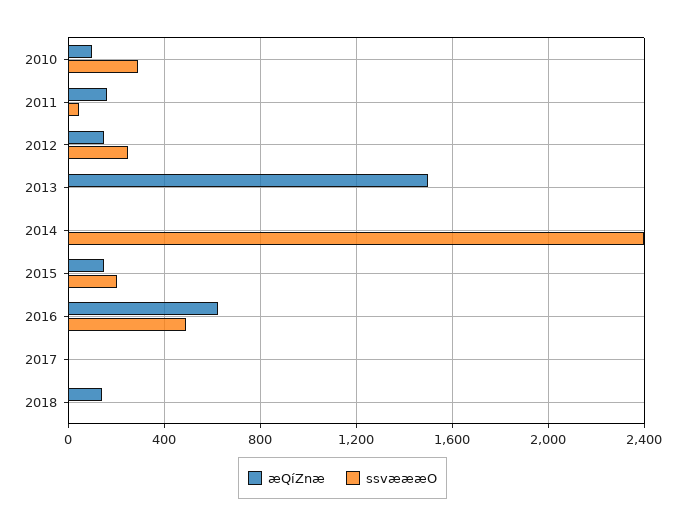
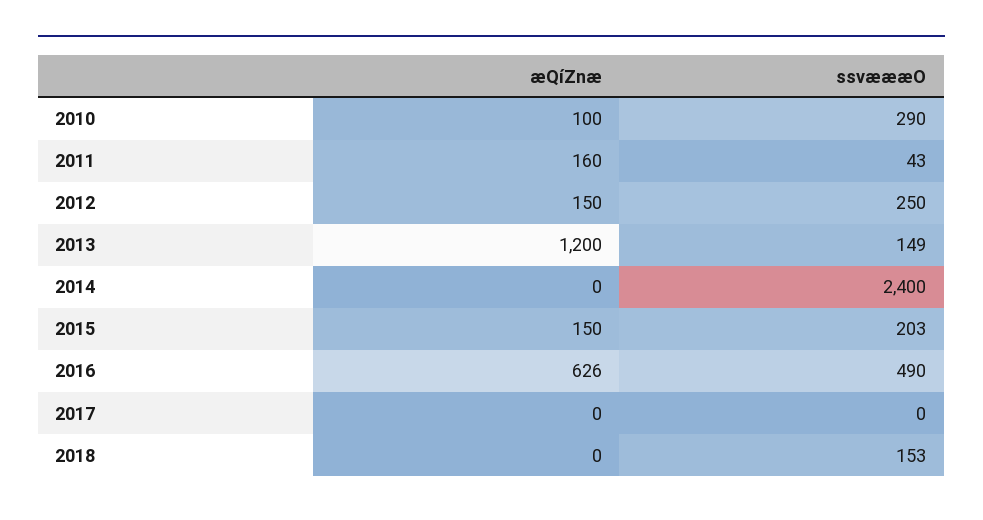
æQíZnæ, 2013: 1500 -> 1200
ssvæææO, 2013: 0 -> 149
æQíZnæ, 2018: 150 -> 0
ssvæææO, 2018: 0 -> 153

